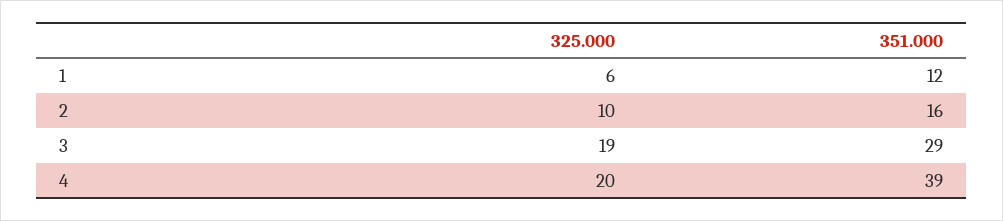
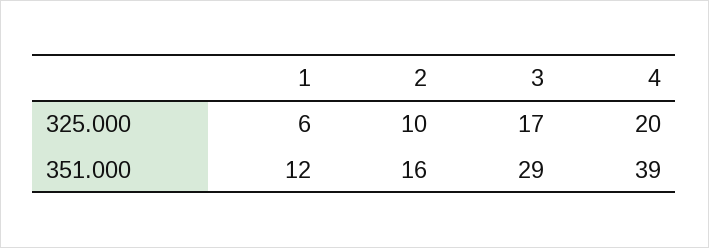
325.000, 3: 19 -> 17

